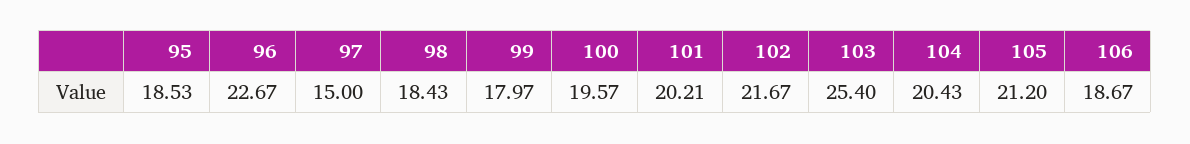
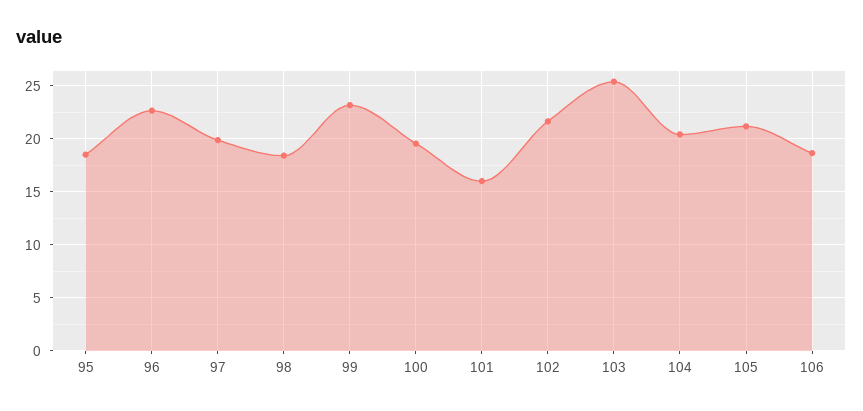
97: 15 -> 20
99: 17.97 -> 23
101: 20.21 -> 16

